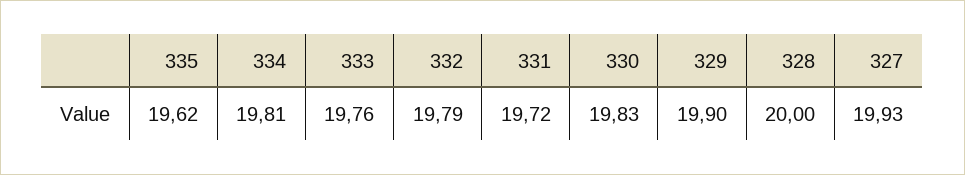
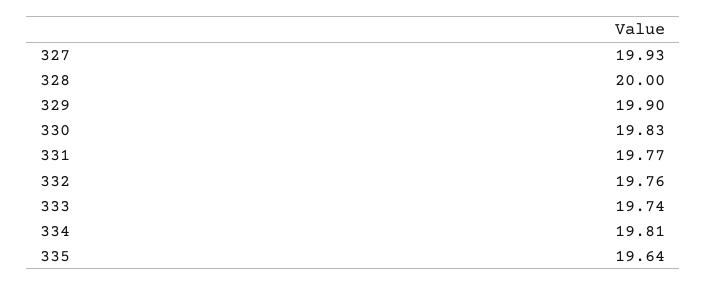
335: 19.62 -> 19.64
333: 19.76 -> 19.74
332: 19.79 -> 19.76
331: 19.72 -> 19.77

